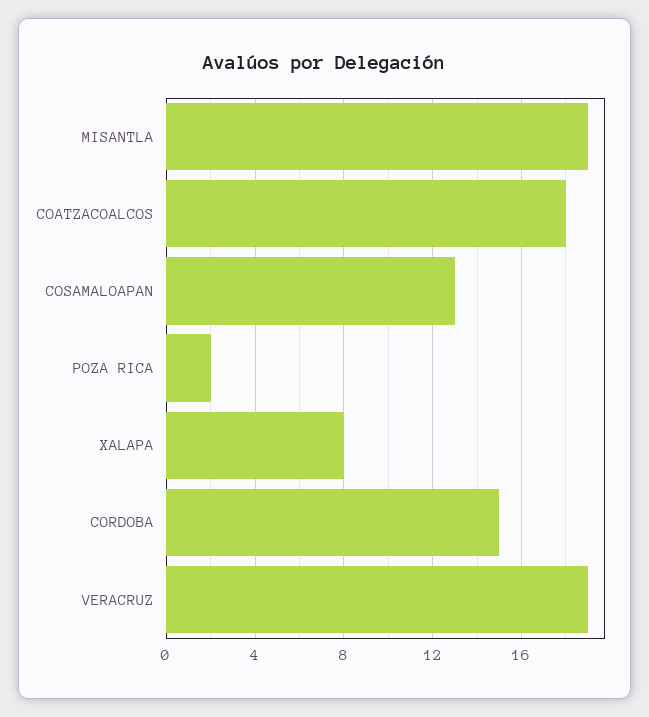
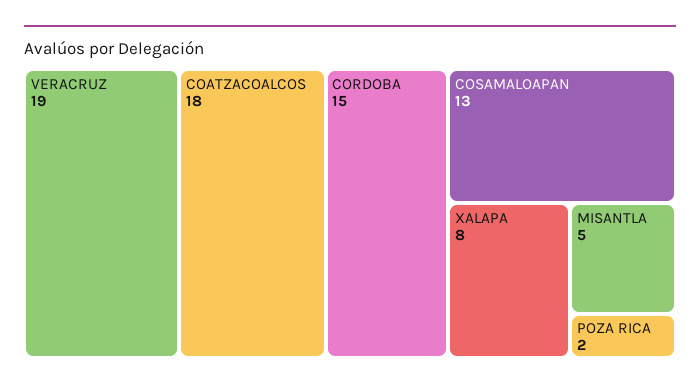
MISANTLA: 19 -> 5

